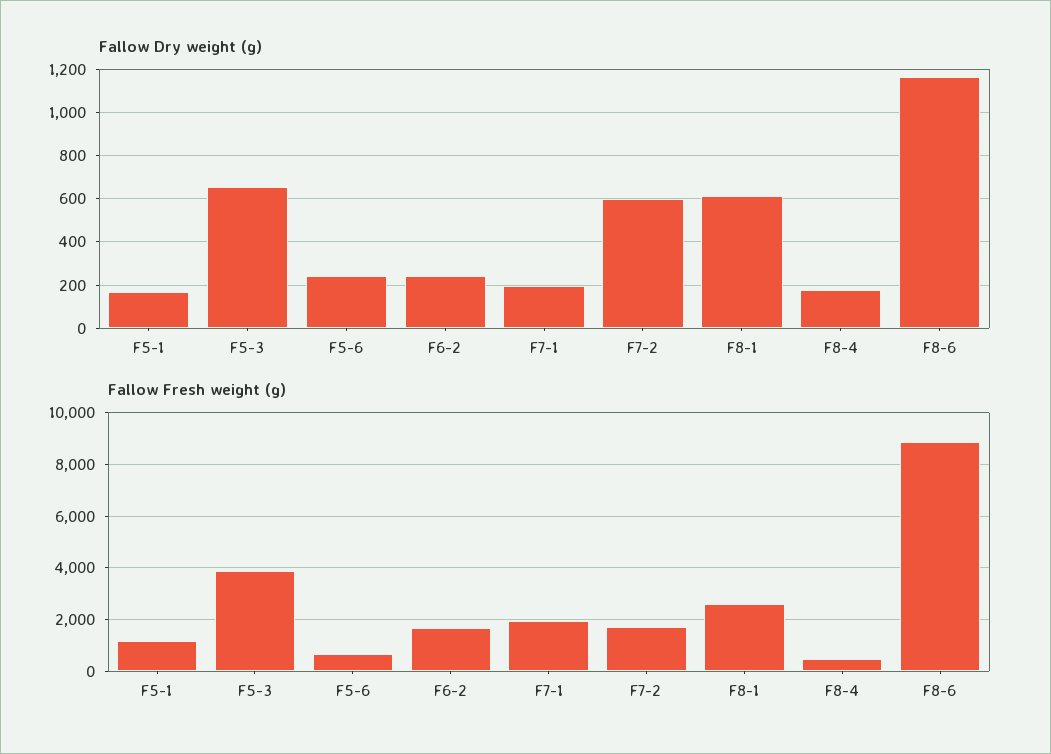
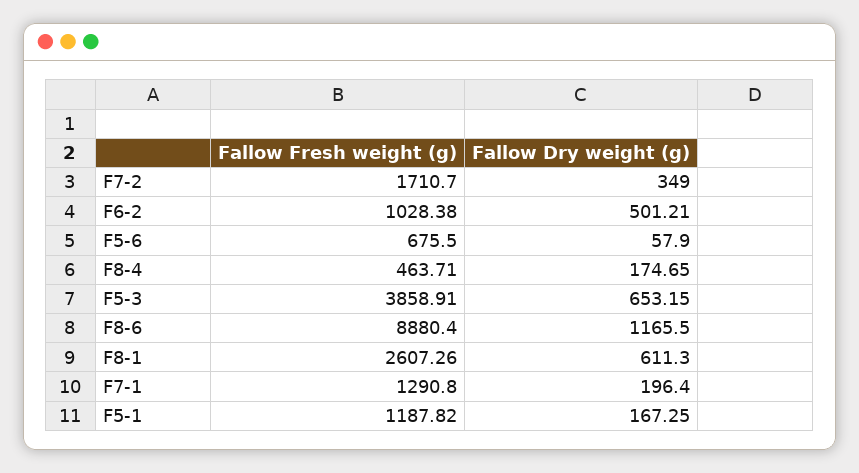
Fallow Dry weight (g), F5-6: 250 -> 57.9
Fallow Dry weight (g), F6-2: 250 -> 501.21
Fallow Dry weight (g), F7-2: 600 -> 349
Fallow Fresh weight (g), F6-2: 1750 -> 1028.38
Fallow Fresh weight (g), F7-1: 2000 -> 1290.8

